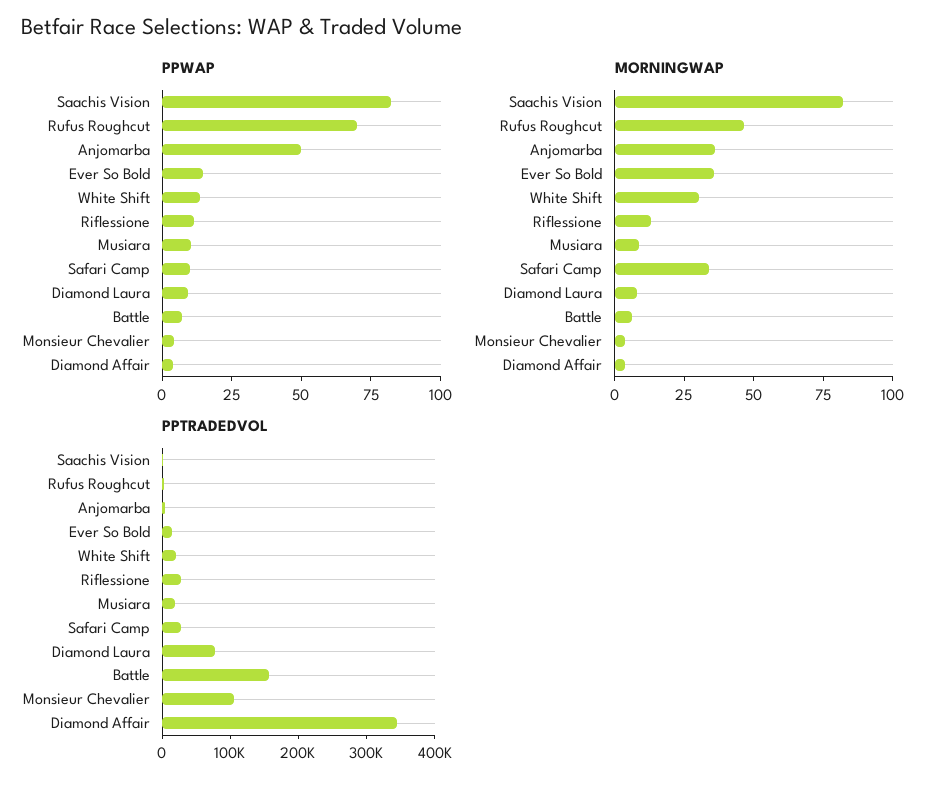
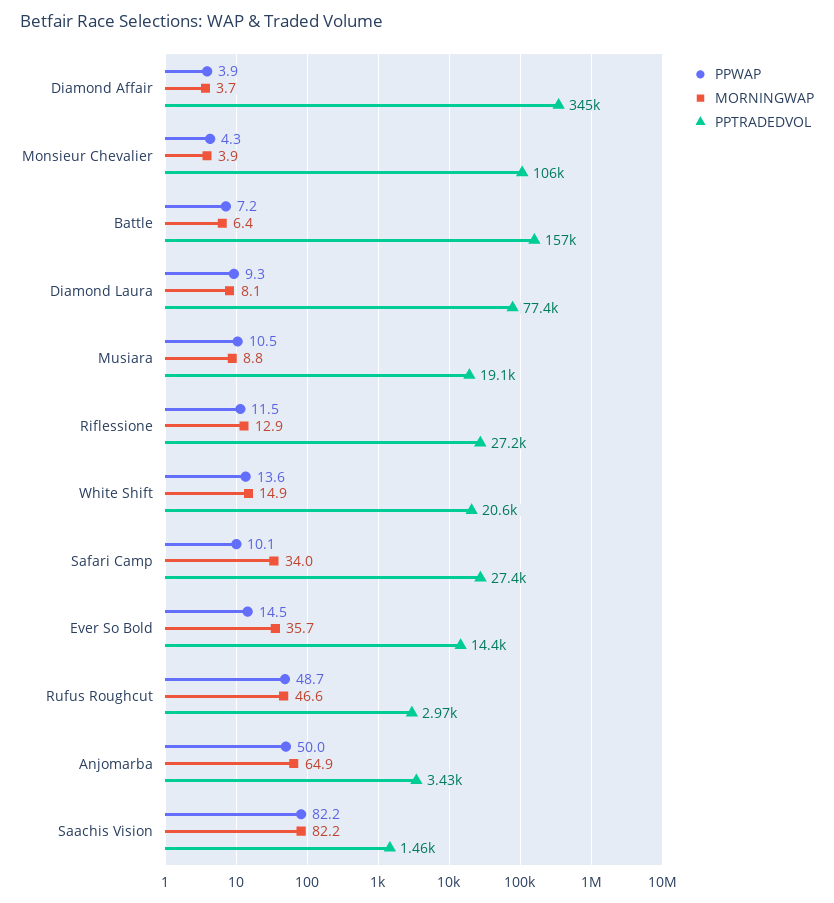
PPWAP, Rufus Roughcut: 70 -> 48.7
MORNINGWAP, Anjomarba: 35 -> 64.9
MORNINGWAP, White Shift: 30 -> 14.9

